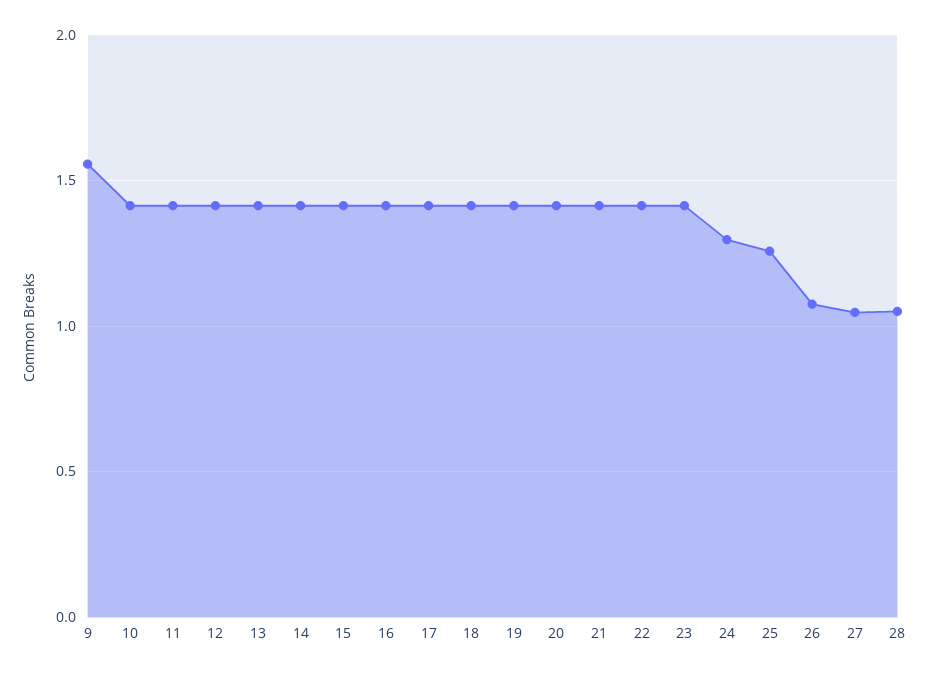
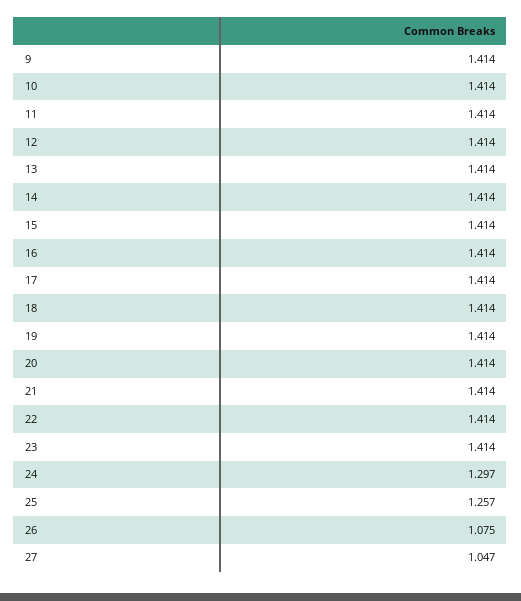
9: 1.55 -> 1.414
28: 1.05 -> none

